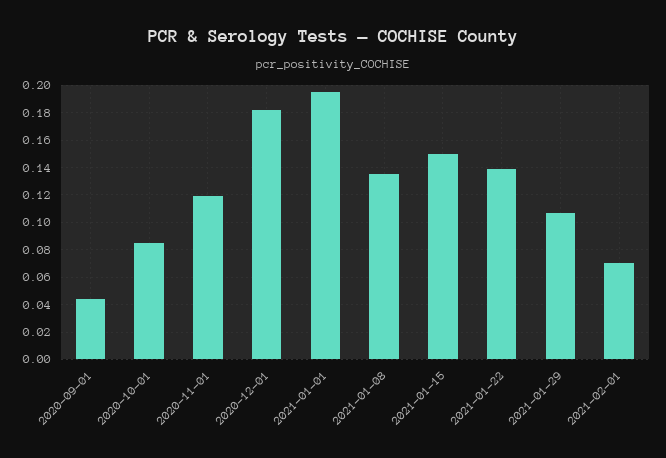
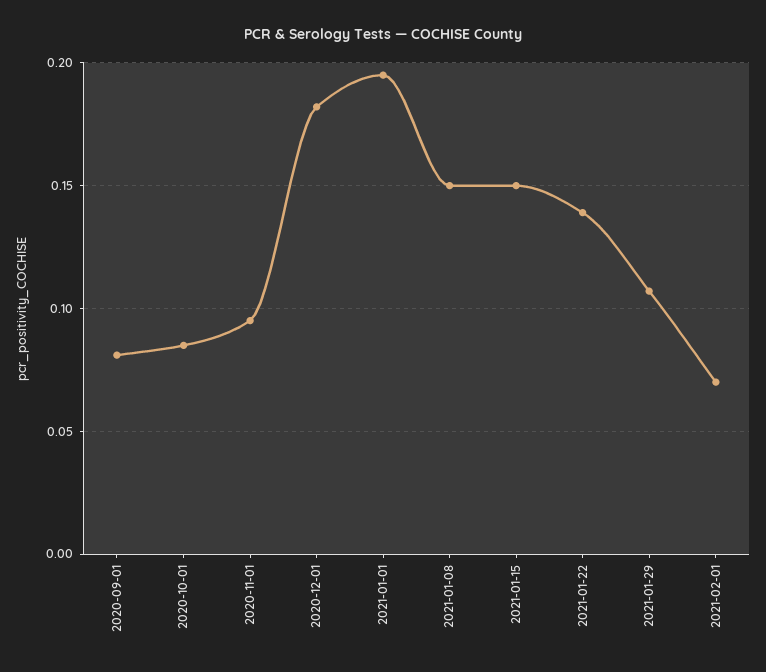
2020-09-01: 0.045 -> 0.08
2020-11-01: 0.12 -> 0.095
2021-01-08: 0.135 -> 0.15

